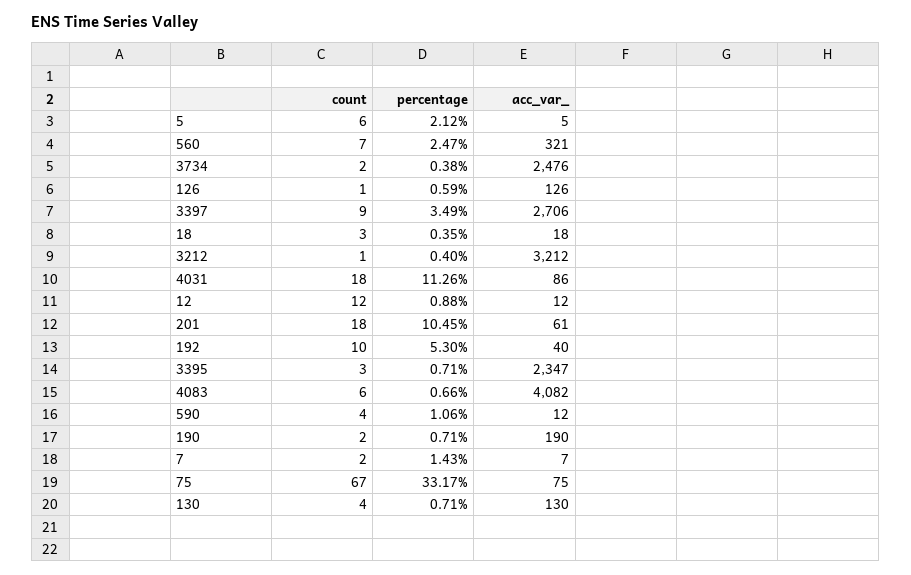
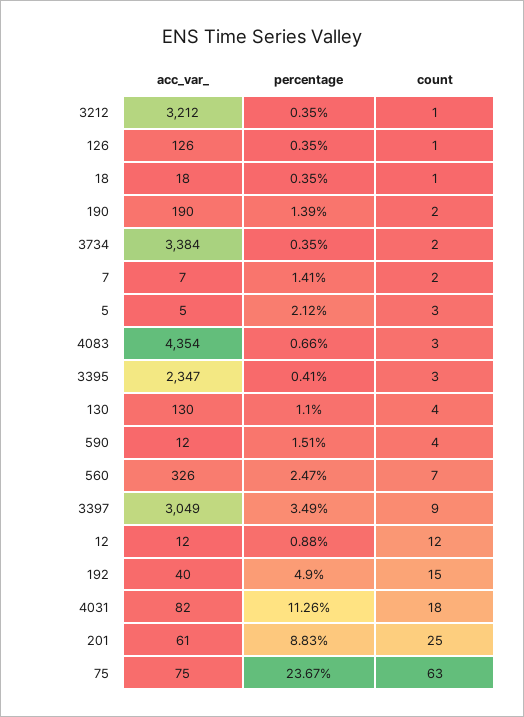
count, 5: 6 -> 3
acc_var_, 560: 321 -> 326
percentage, 3734: 0.38 -> 0.35
acc_var_, 3734: 2476 -> 3384
percentage, 126: 0.59 -> 0.35
acc_var_, 3397: 2706 -> 3049
count, 18: 3 -> 1
percentage, 3212: 0.4 -> 0.35
acc_var_, 4031: 86 -> 82
count, 201: 18 -> 25
percentage, 201: 10.45 -> 8.83
count, 192: 10 -> 15
percentage, 192: 5.3 -> 4.9
percentage, 3395: 0.71 -> 0.41
count, 4083: 6 -> 3
acc_var_, 4083: 4082 -> 4354
percentage, 590: 1.06 -> 1.51
percentage, 190: 0.71 -> 1.39
percentage, 7: 1.43 -> 1.41
count, 75: 67 -> 63
percentage, 75: 33.17 -> 23.67
percentage, 130: 0.71 -> 1.1

